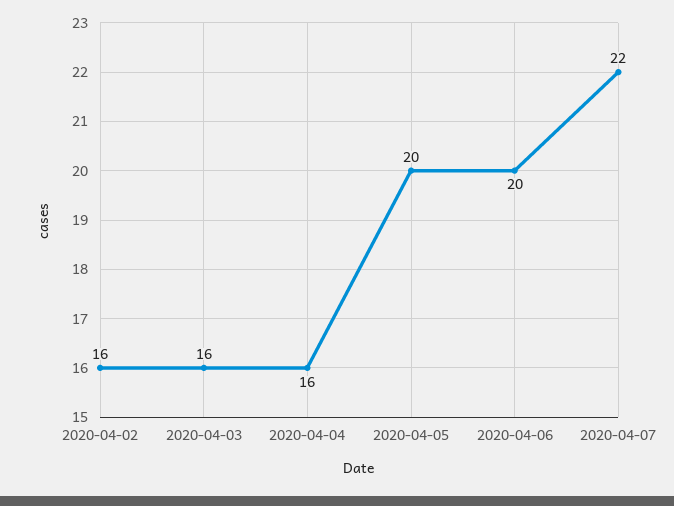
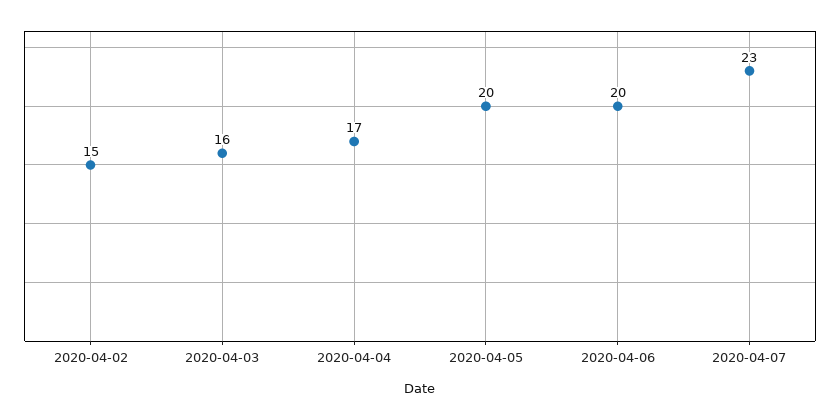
2020-04-02: 16 -> 15
2020-04-04: 16 -> 17
2020-04-07: 22 -> 23

